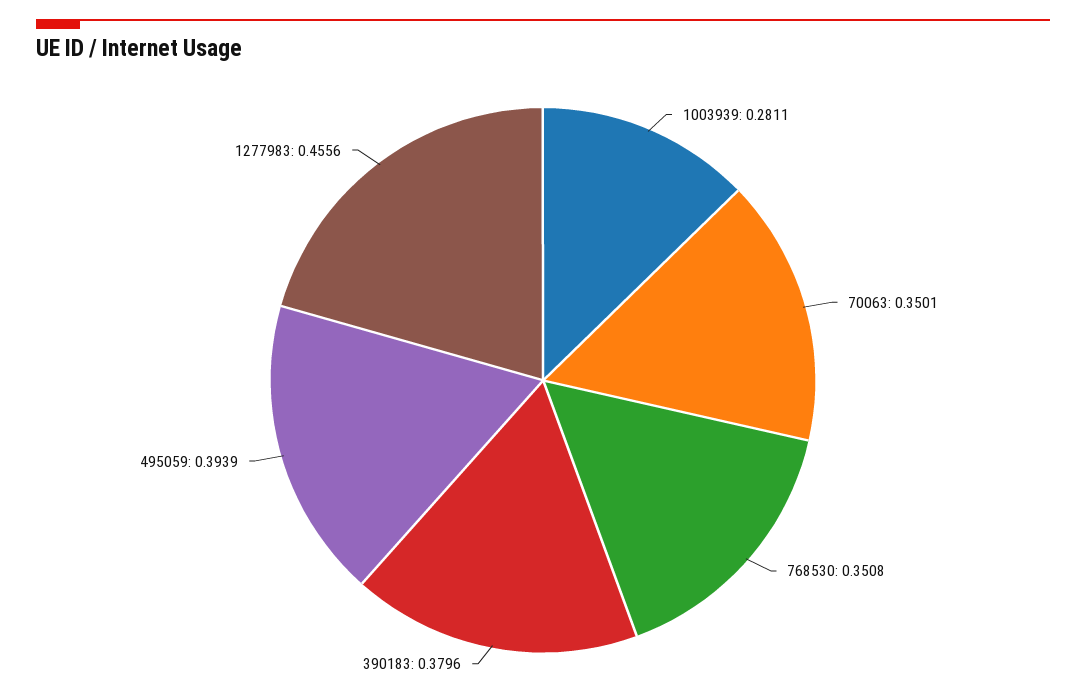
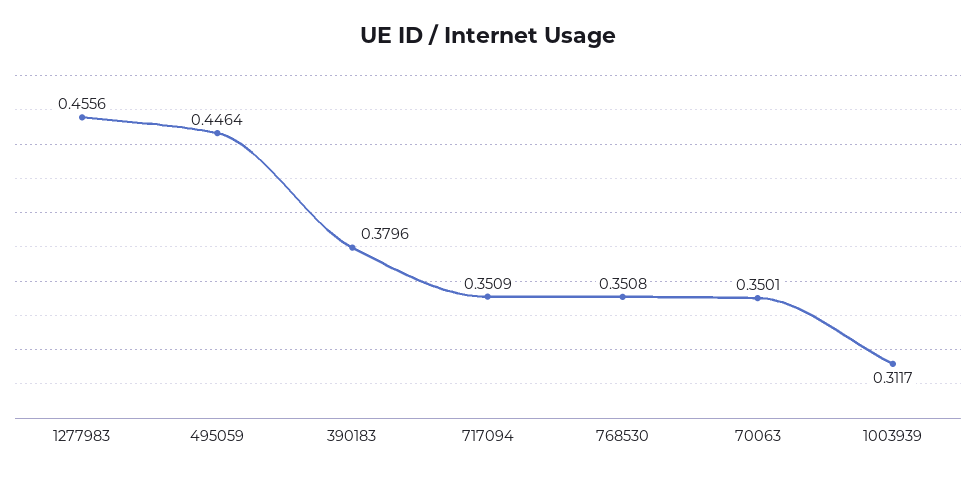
1003939: 0.2811 -> 0.3117
495059: 0.3939 -> 0.4464
717094: none -> 0.3509

